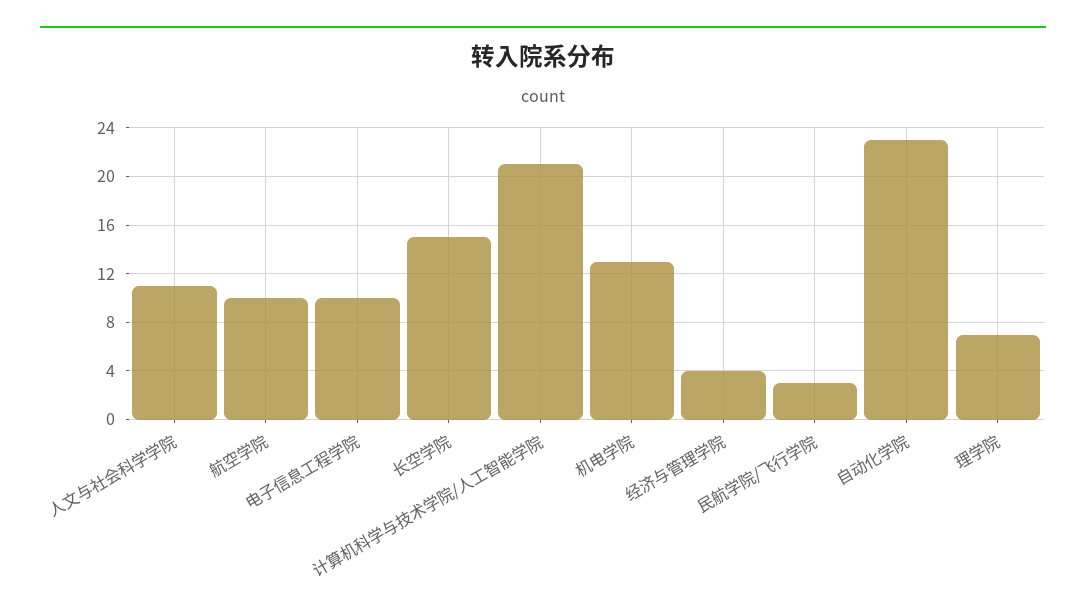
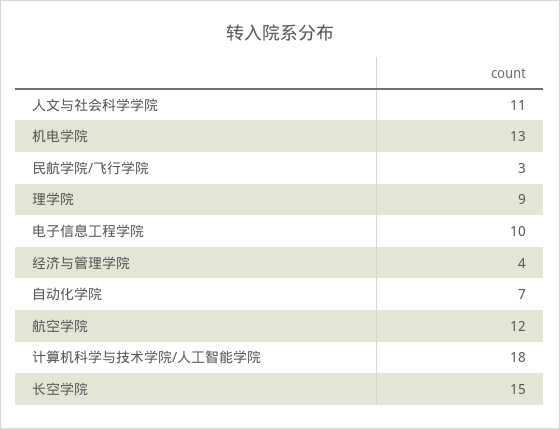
航空学院: 10 -> 12
计算机科学与技术学院/人工智能学院: 21 -> 18
自动化学院: 23 -> 7
理学院: 7 -> 9

